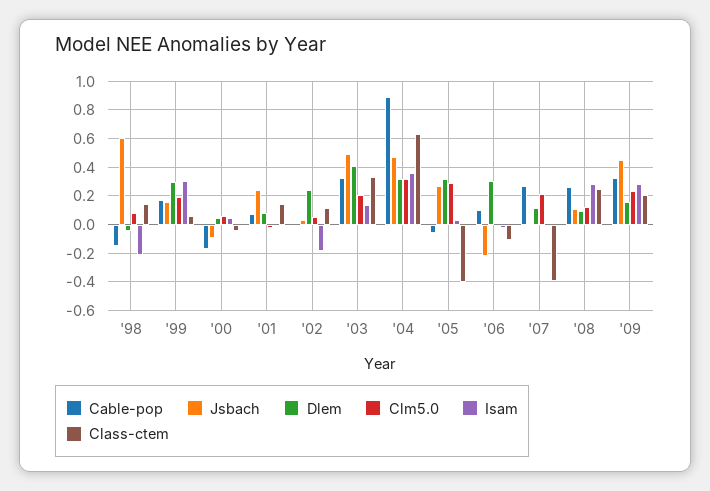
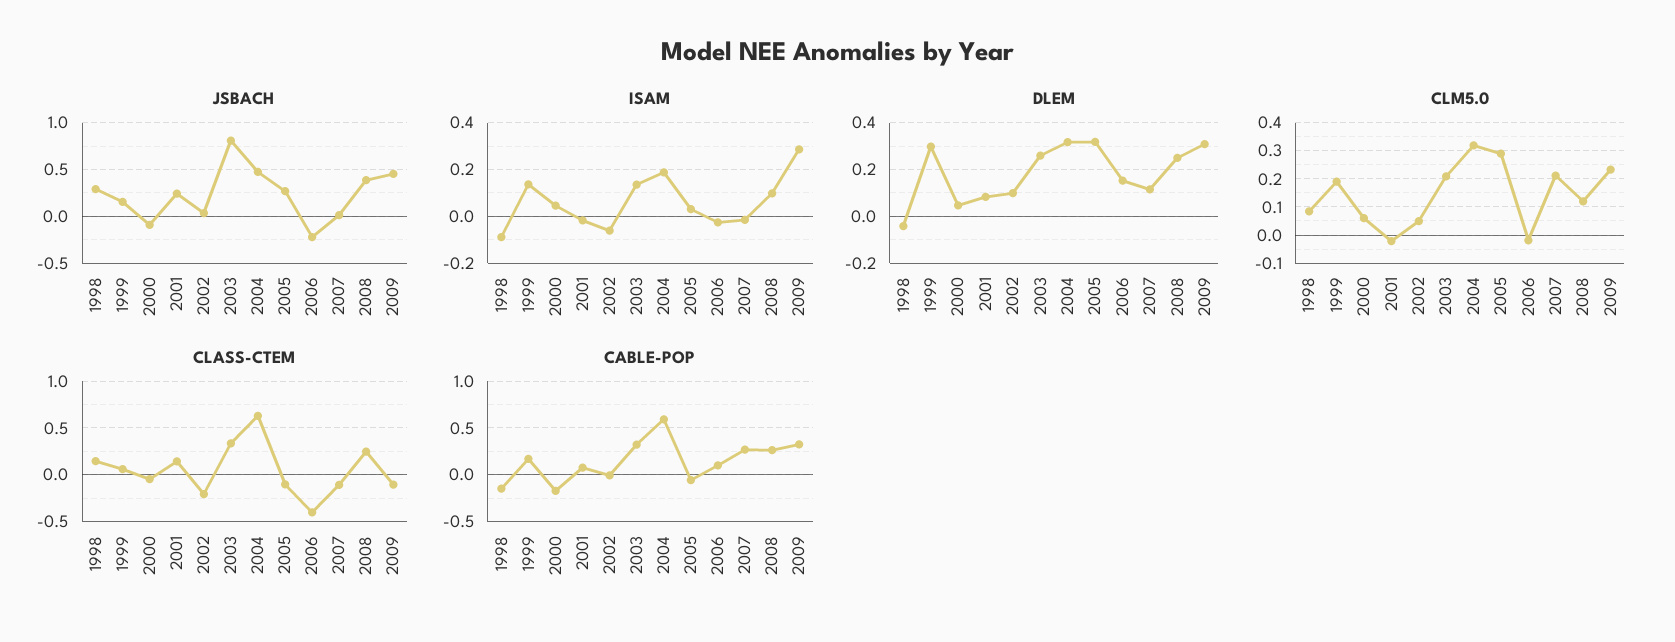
Jsbach, '98: 0.6 -> 0.3
Isam, '98: -0.2 -> -0.1
Isam, '99: 0.3 -> 0.15
Dlem, '02: 0.25 -> 0.1
Isam, '02: -0.2 -> -0.05
Class-ctem, '02: 0.1 -> -0.2
Jsbach, '03: 0.5 -> 0.8
Dlem, '03: 0.4 -> 0.25
Cable-pop, '04: 0.9 -> 0.6
Isam, '04: 0.35 -> 0.2
Class-ctem, '05: -0.4 -> -0.1
Dlem, '06: 0.3 -> 0.15
Class-ctem, '06: -0.1 -> -0.4
Class-ctem, '07: -0.4 -> -0.1
Jsbach, '08: 0.1 -> 0.4
Dlem, '08: 0.1 -> 0.25
Isam, '08: 0.3 -> 0.1
Dlem, '09: 0.15 -> 0.3
Class-ctem, '09: 0.2 -> -0.1

